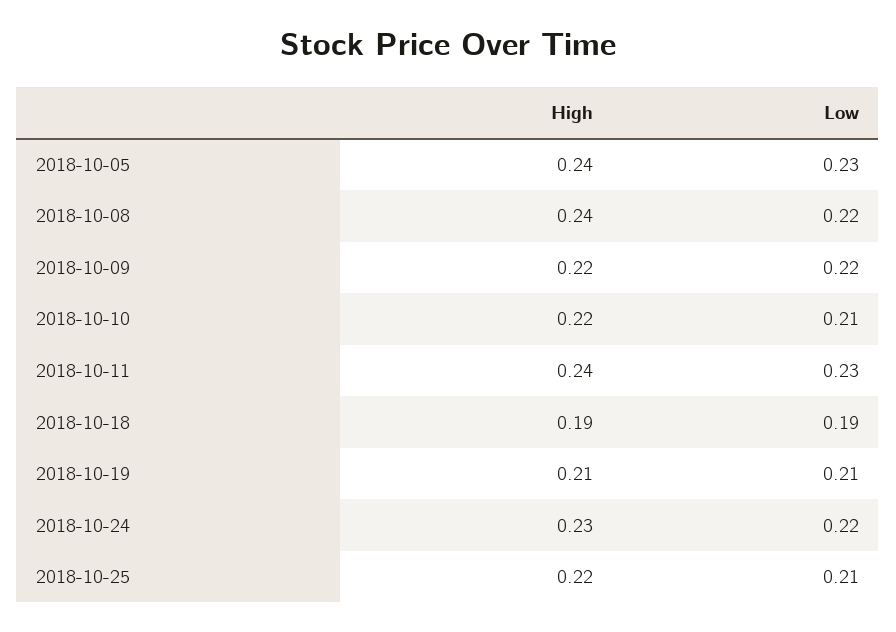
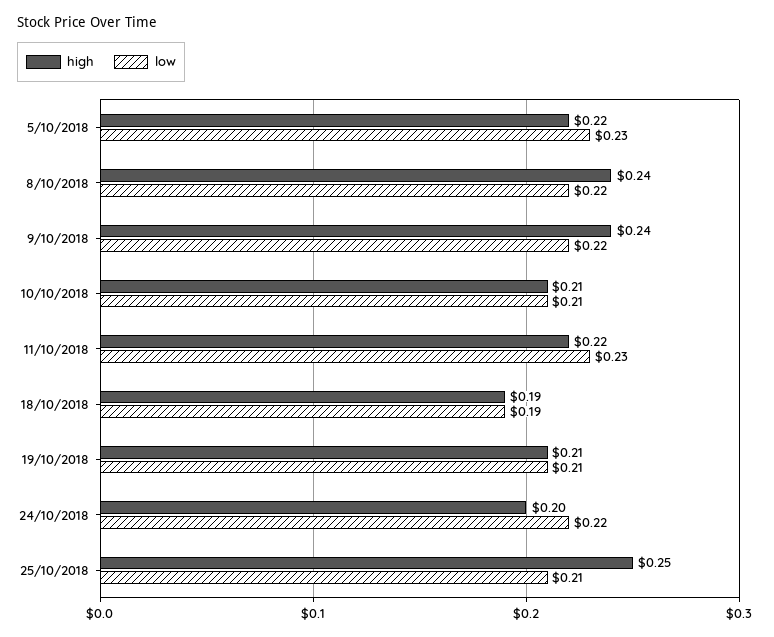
High, 2018-10-05: 0.24 -> 0.22
High, 2018-10-09: 0.22 -> 0.24
High, 2018-10-10: 0.22 -> 0.21
High, 2018-10-11: 0.24 -> 0.22
High, 2018-10-24: 0.23 -> 0.2
High, 2018-10-25: 0.22 -> 0.25

